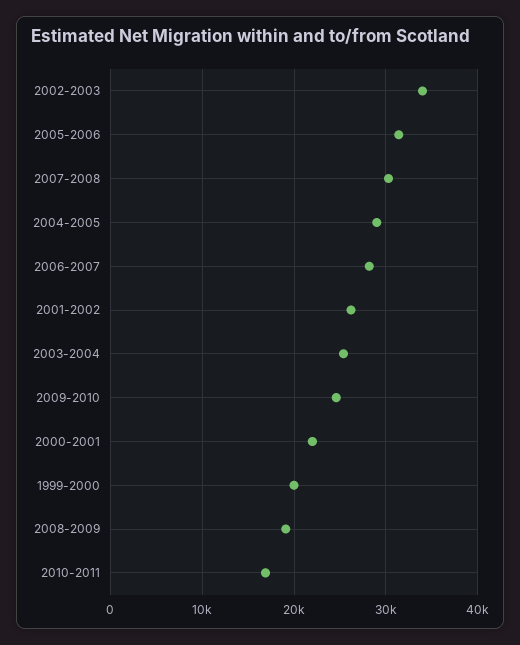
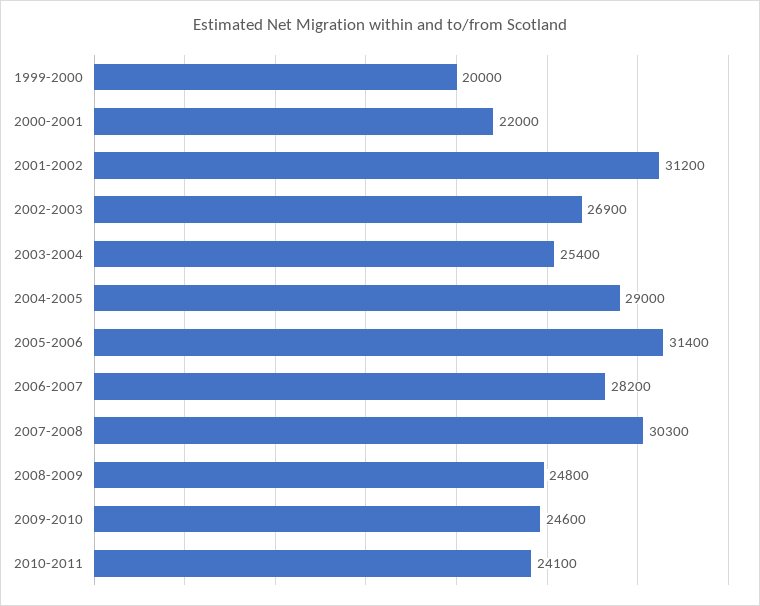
2002-2003: 34000 -> 26900
2001-2002: 26000 -> 31200
2008-2009: 19000 -> 24800
2010-2011: 17000 -> 24100

